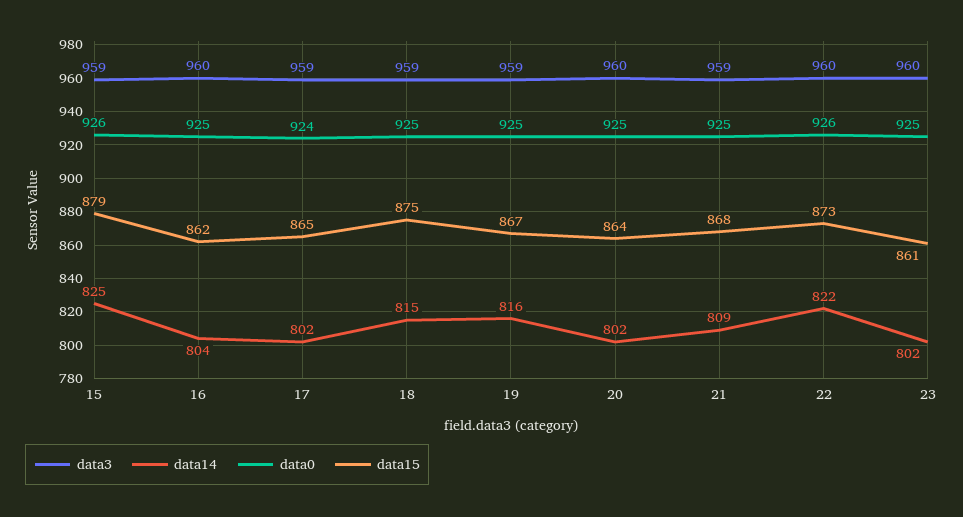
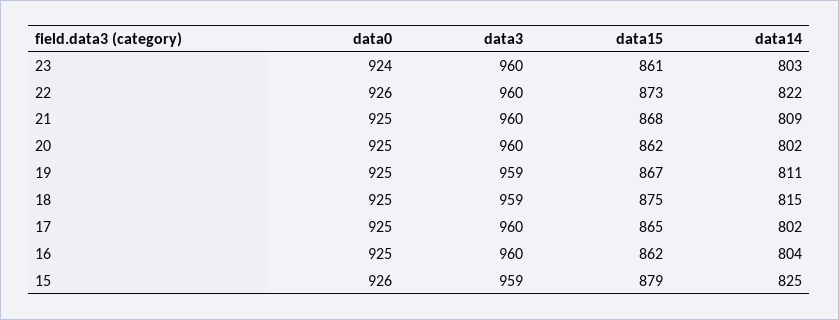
data3, 17: 959 -> 960
data0, 17: 924 -> 925
data14, 19: 816 -> 811
data15, 20: 864 -> 862
data3, 21: 959 -> 960
data14, 23: 802 -> 803
data0, 23: 925 -> 924

